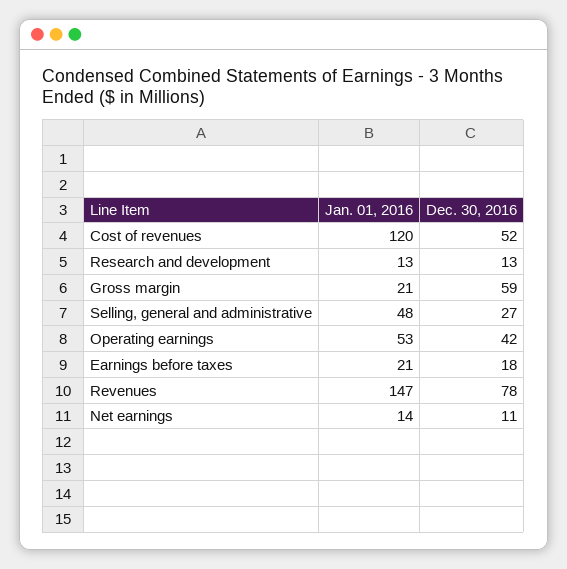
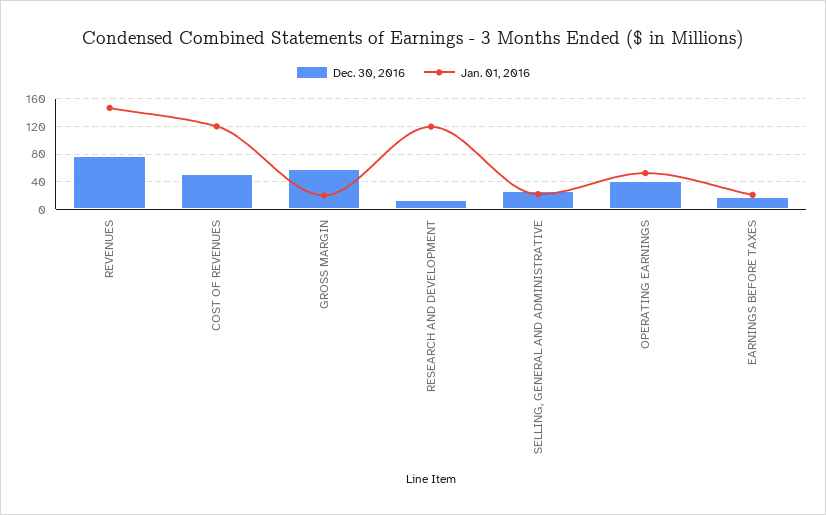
Jan. 01, 2016, Research and development: 13 -> 120
Jan. 01, 2016, Selling, general and administrative: 48 -> 20
Jan. 01, 2016, Net earnings: 14 -> none
Dec. 30, 2016, Net earnings: 11 -> none

